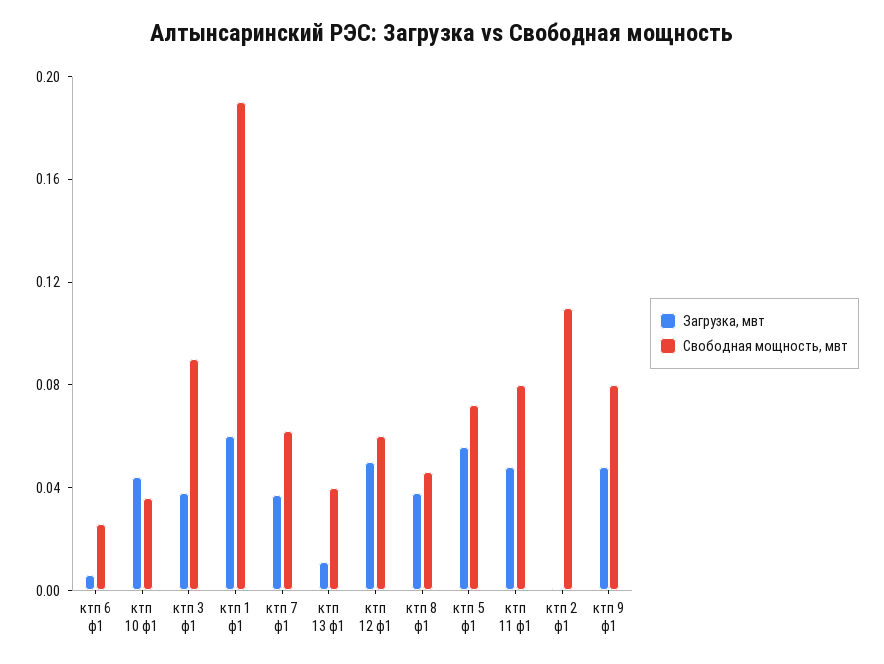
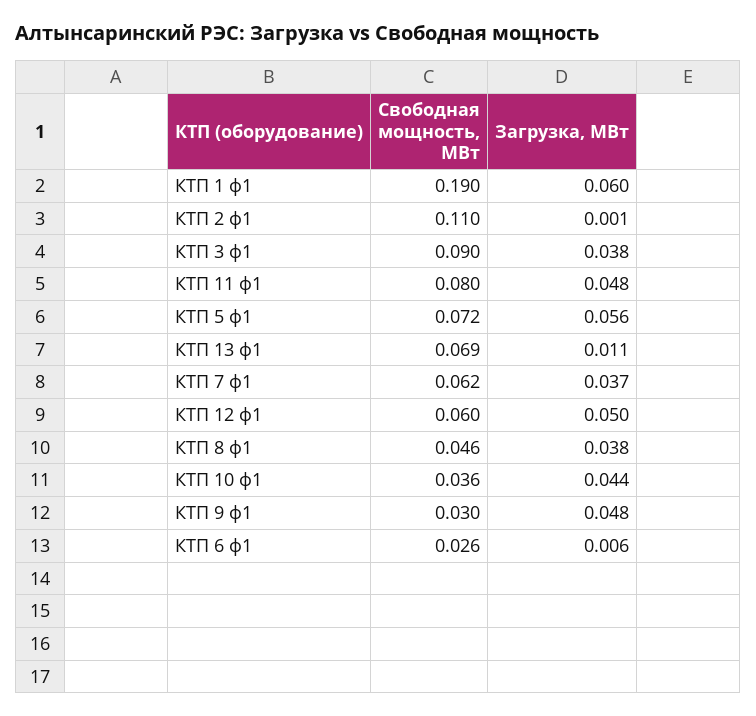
Свободная мощность, мвт, ктп 13 ф1: 0.04 -> 0.069
Свободная мощность, мвт, ктп 9 ф1: 0.08 -> 0.03

